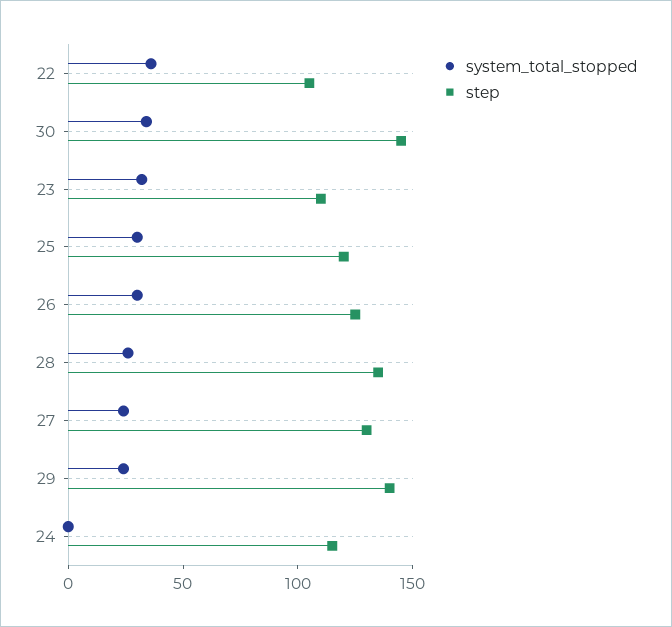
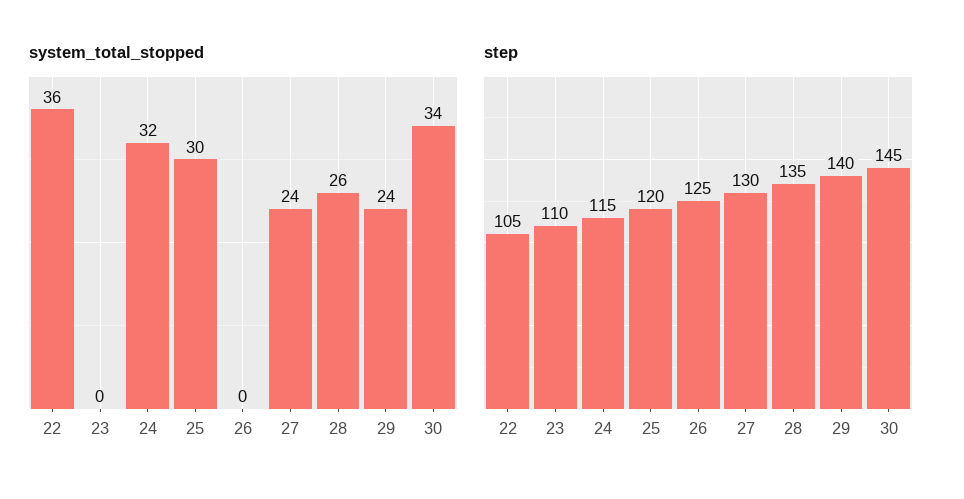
system_total_stopped, 23: 30 -> 0
system_total_stopped, 26: 30 -> 0
system_total_stopped, 24: 0 -> 32

